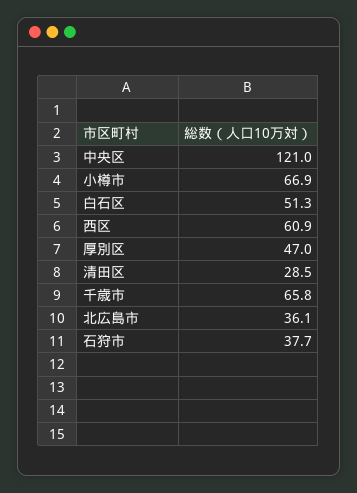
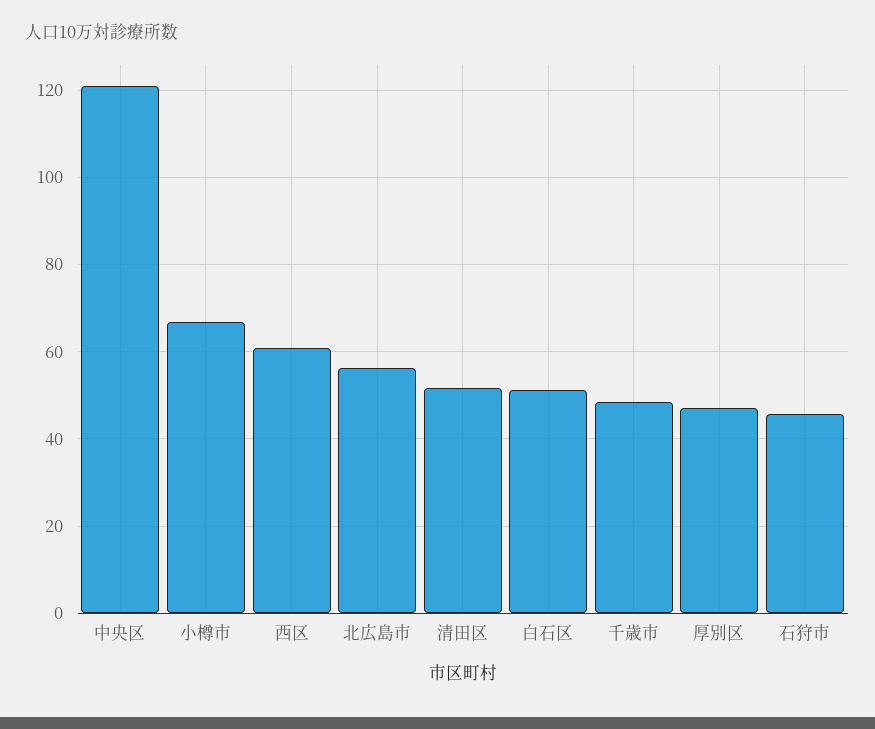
清田区: 28.5 -> 52
千歳市: 65.8 -> 48
北広島市: 36.1 -> 56
石狩市: 37.7 -> 46

